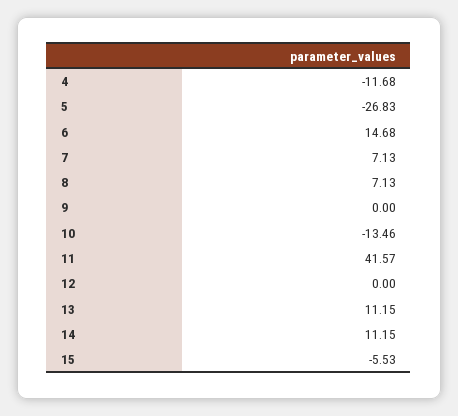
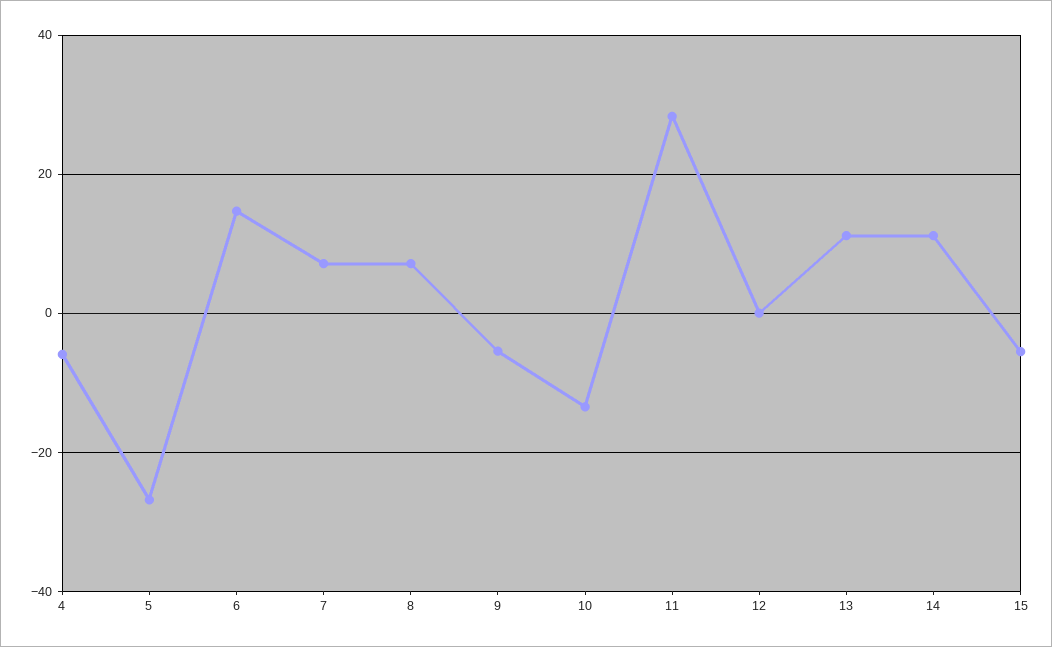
4: -11.68 -> -6
9: 0 -> -6
11: 41.57 -> 28

